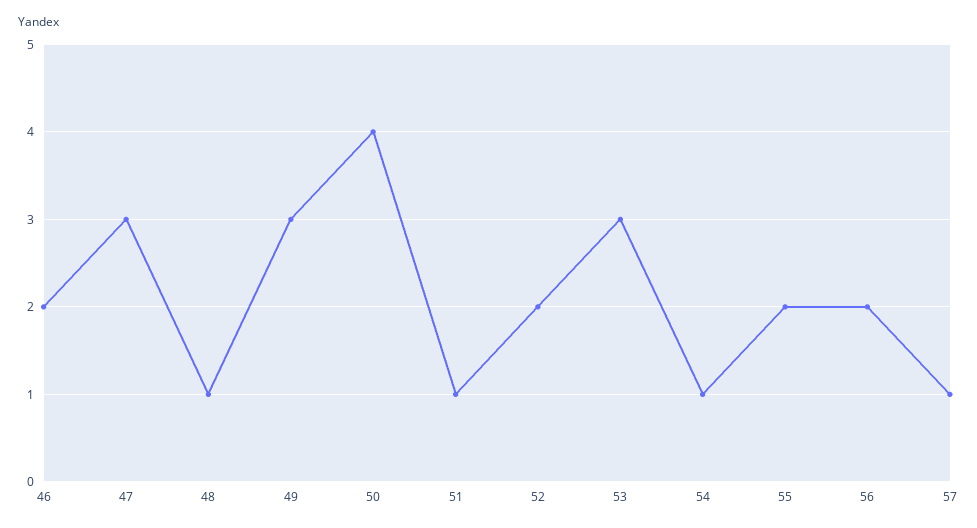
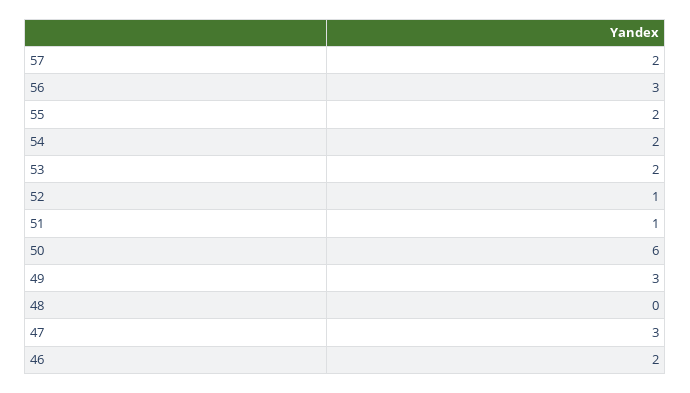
48: 1 -> 0
50: 4 -> 6
52: 2 -> 1
53: 3 -> 2
54: 1 -> 2
56: 2 -> 3
57: 1 -> 2

